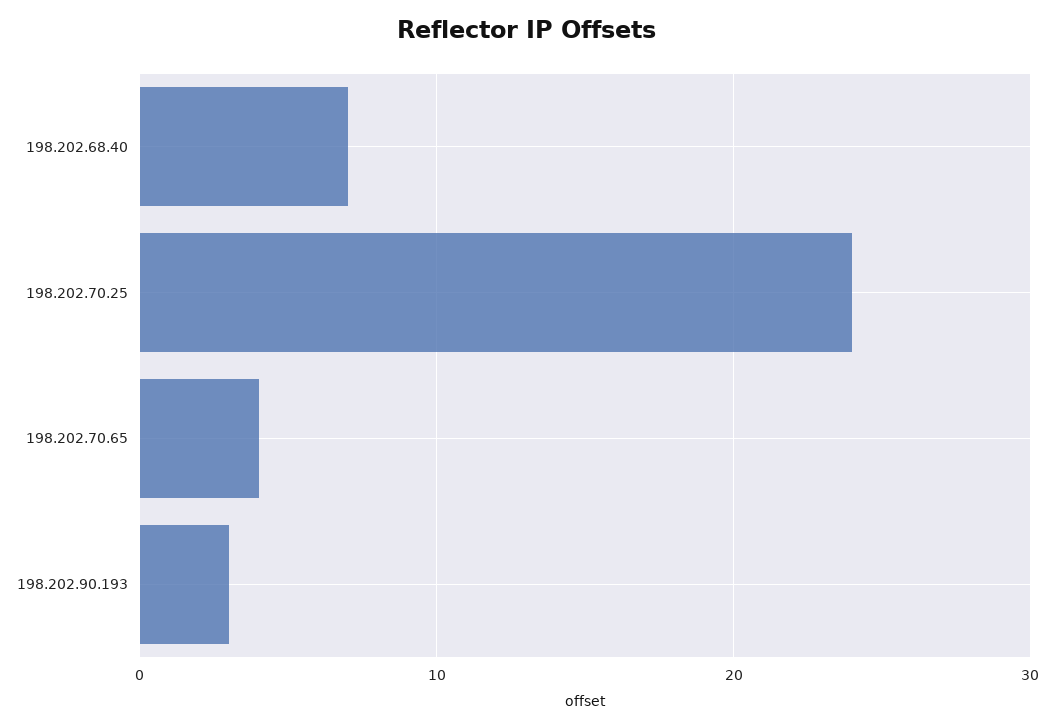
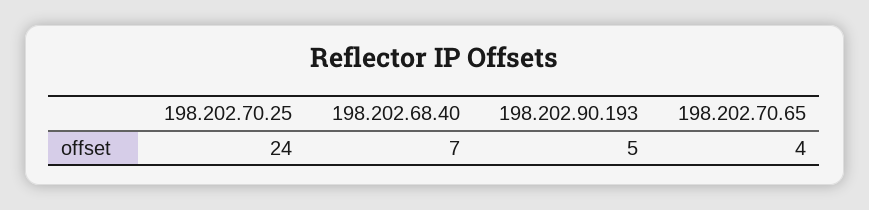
198.202.90.193: 3 -> 5

